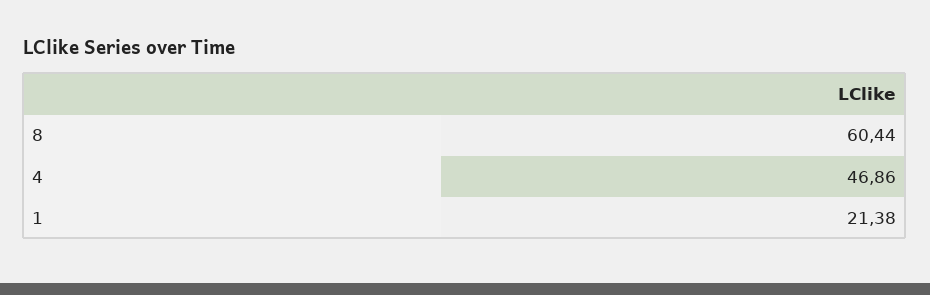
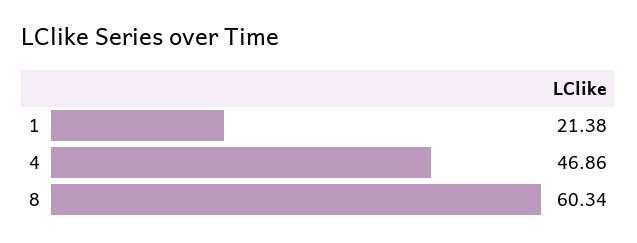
8: 60.44 -> 60.34

